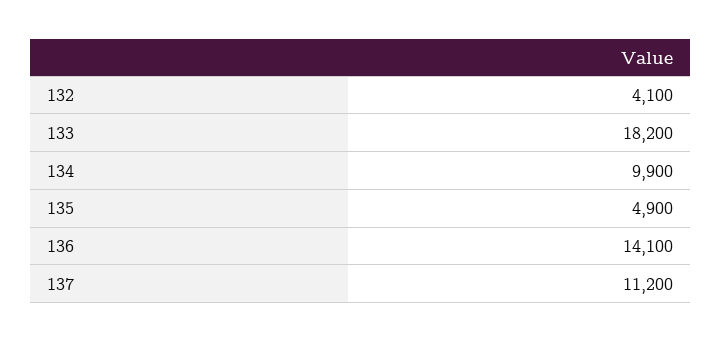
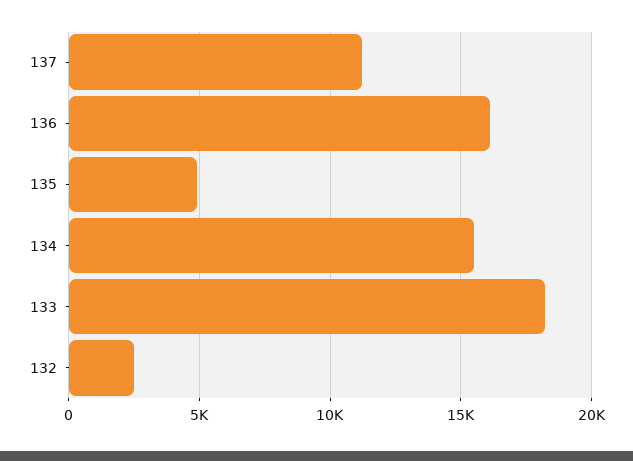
132: 4100 -> 2500
134: 9900 -> 15500
136: 14100 -> 16000

